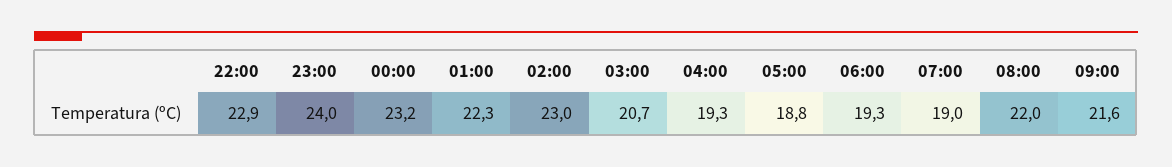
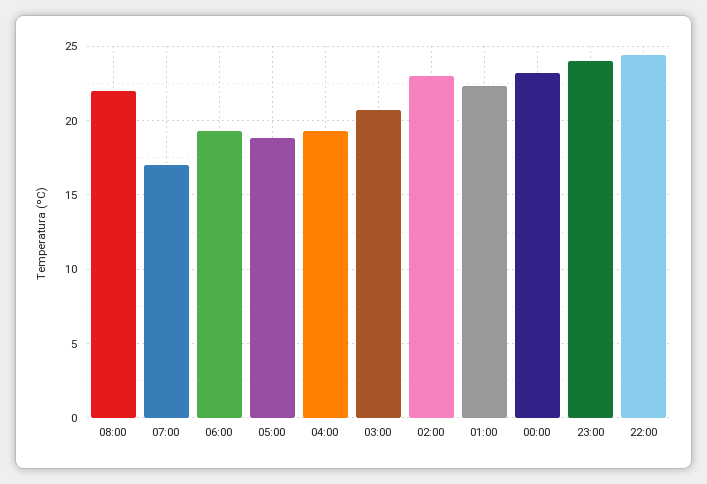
22:00: 22.9 -> 24.5
07:00: 19 -> 17
09:00: 21.6 -> none

